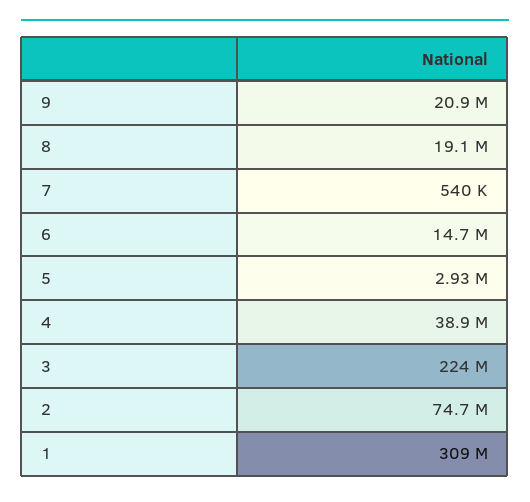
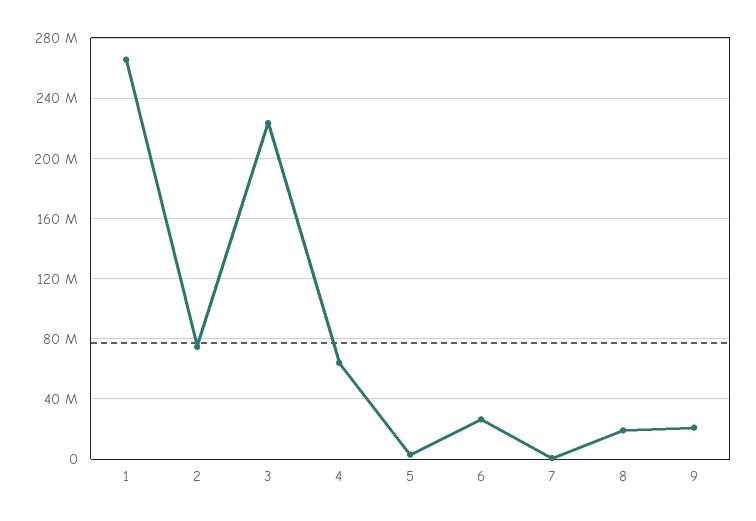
6: 14700000 -> 25000000
4: 38900000 -> 65000000
1: 309000000 -> 265000000

